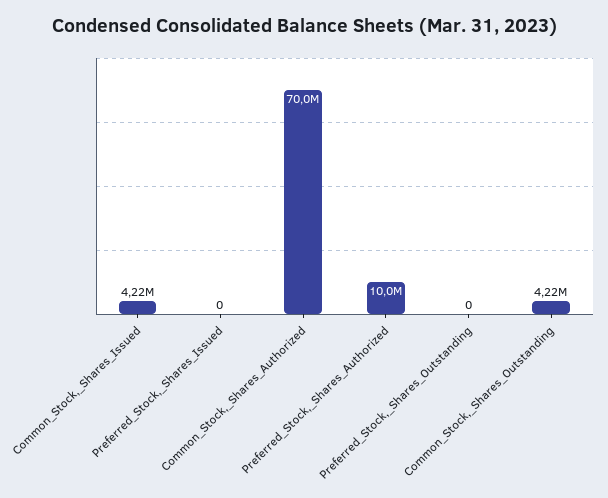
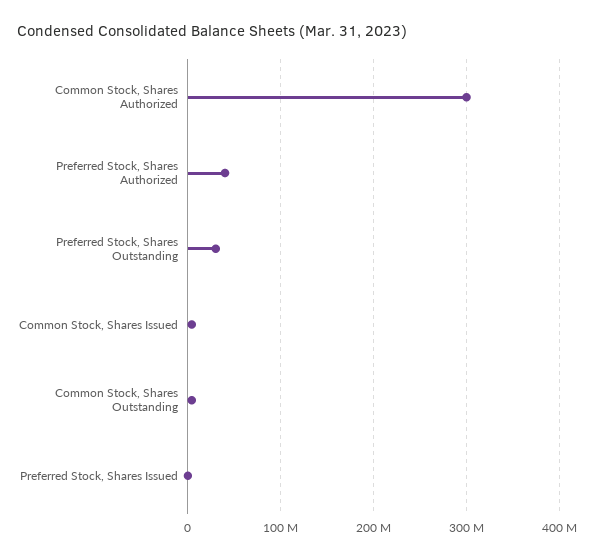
Common_Stock,_Shares_Authorized: 70000000 -> 300000000
Preferred_Stock,_Shares_Authorized: 10000000 -> 40000000
Preferred_Stock,_Shares_Outstanding: 0 -> 30000000

